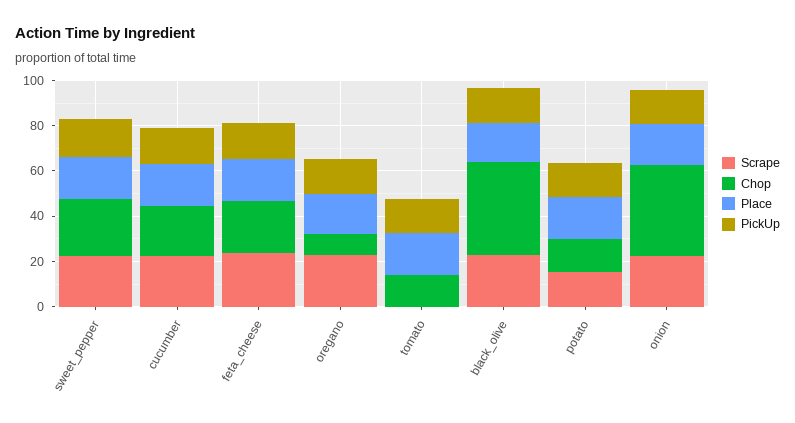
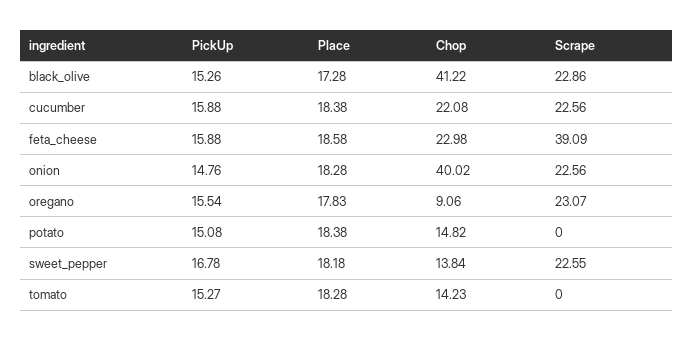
Chop, sweet_pepper: 25 -> 13.84
Scrape, feta_cheese: 25 -> 39.09
Scrape, potato: 15 -> 0

